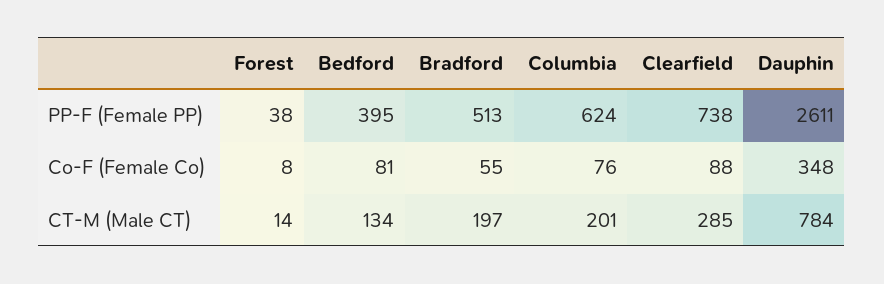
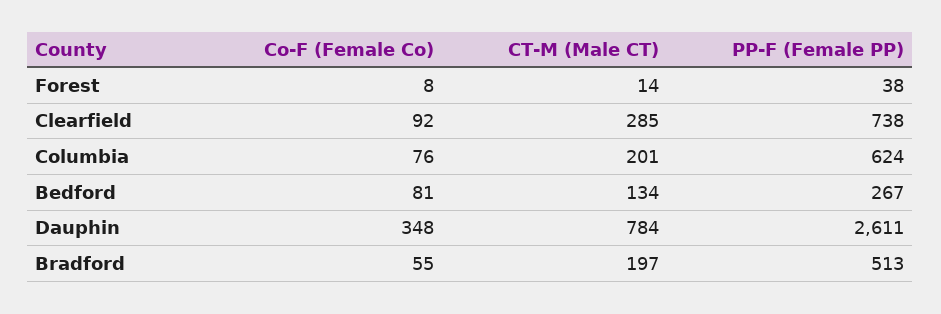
Bedford, PP-F (Female PP): 395 -> 267
Clearfield, Co-F (Female Co): 88 -> 92

